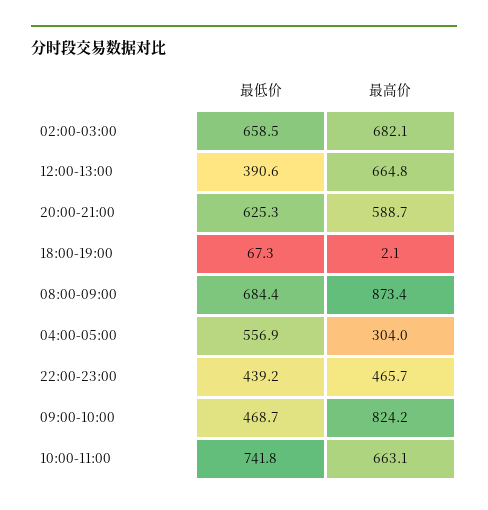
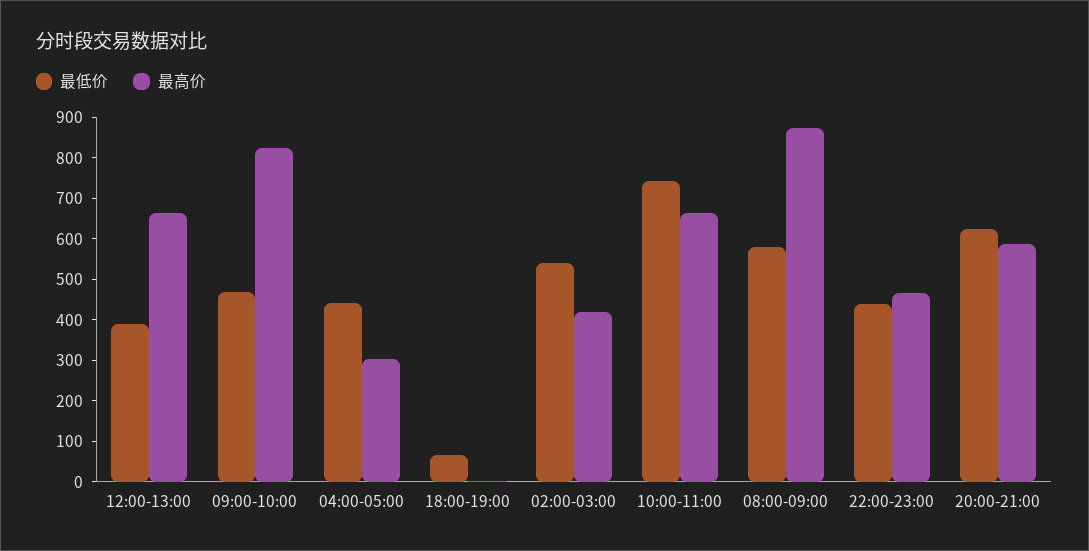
最低价, 02:00-03:00: 658.5 -> 540
最高价, 02:00-03:00: 682.1 -> 420
最低价, 08:00-09:00: 684.4 -> 580
最低价, 04:00-05:00: 556.9 -> 440

